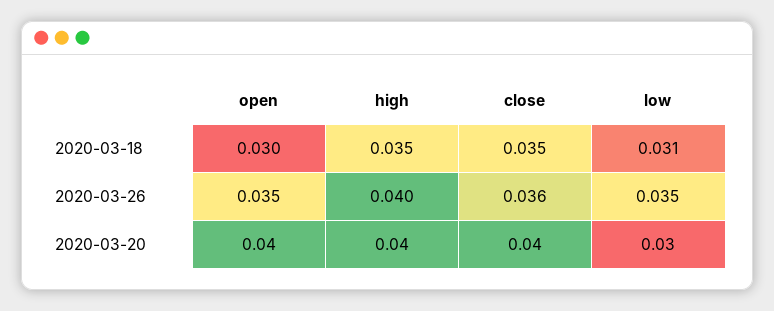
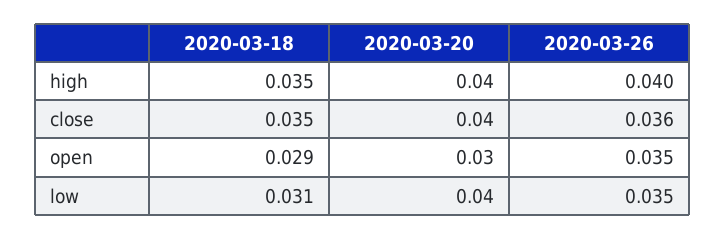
open, 2020-03-18: 0.03 -> 0.029
open, 2020-03-20: 0.04 -> 0.03
low, 2020-03-20: 0.03 -> 0.04

